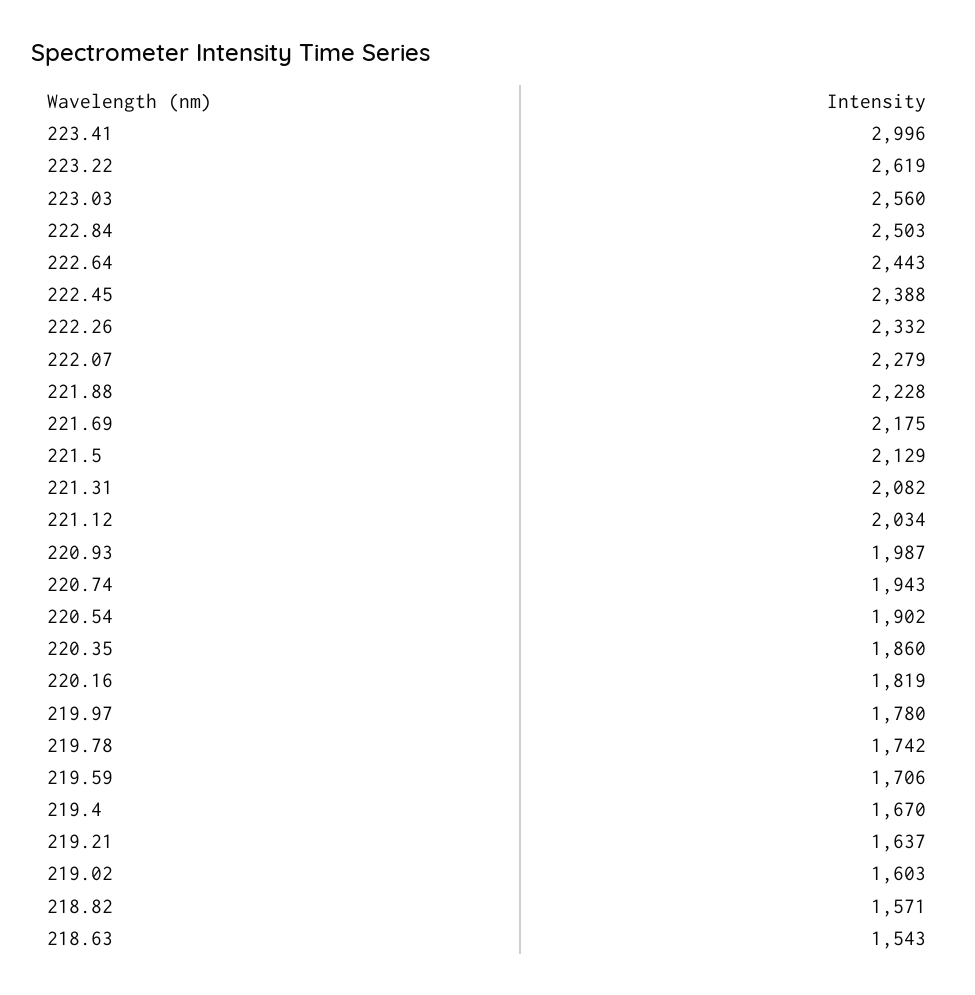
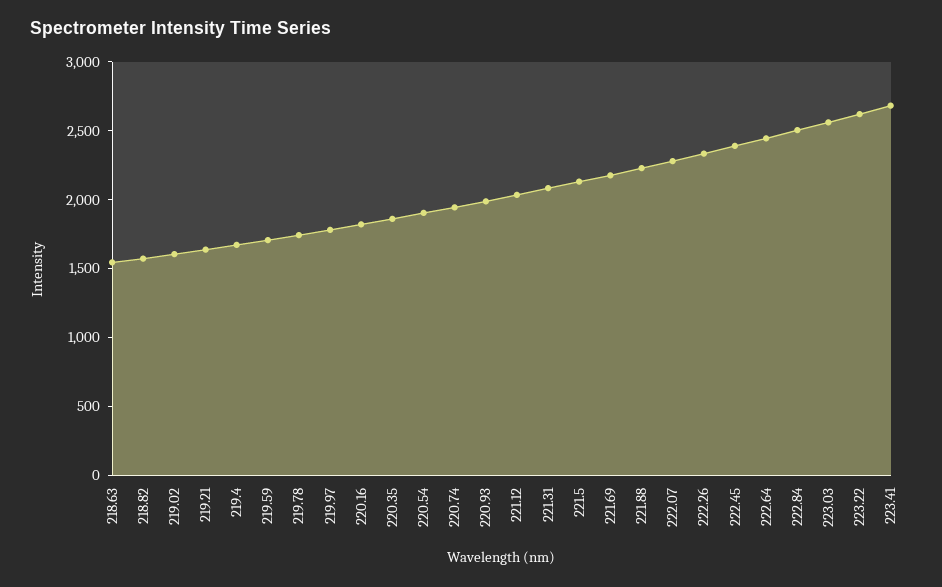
223.41: 2996 -> 2700

